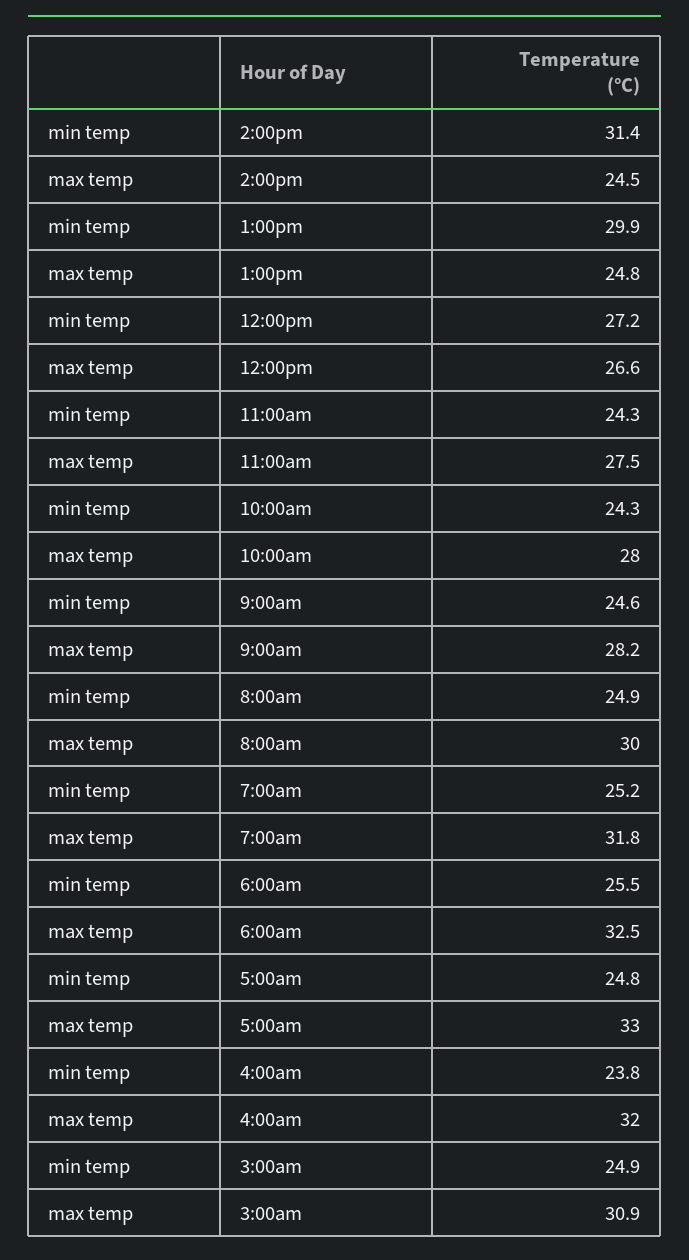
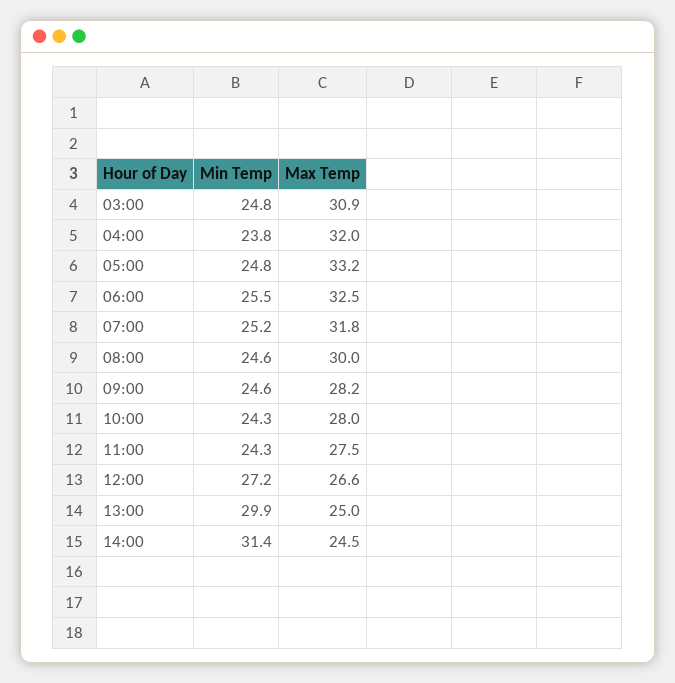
max temp, 1:00pm: 24.8 -> 25
min temp, 8:00am: 24.9 -> 24.6
max temp, 5:00am: 33 -> 33.2
min temp, 3:00am: 24.9 -> 24.8

